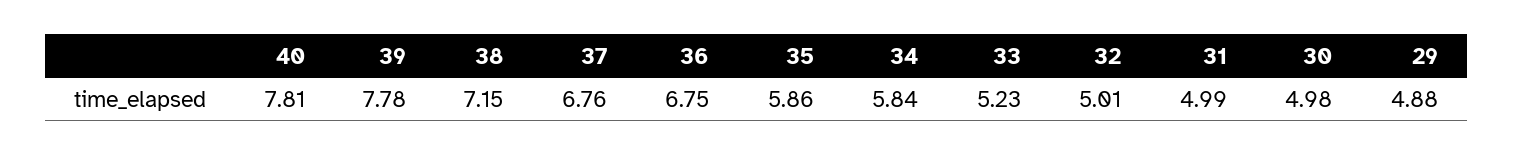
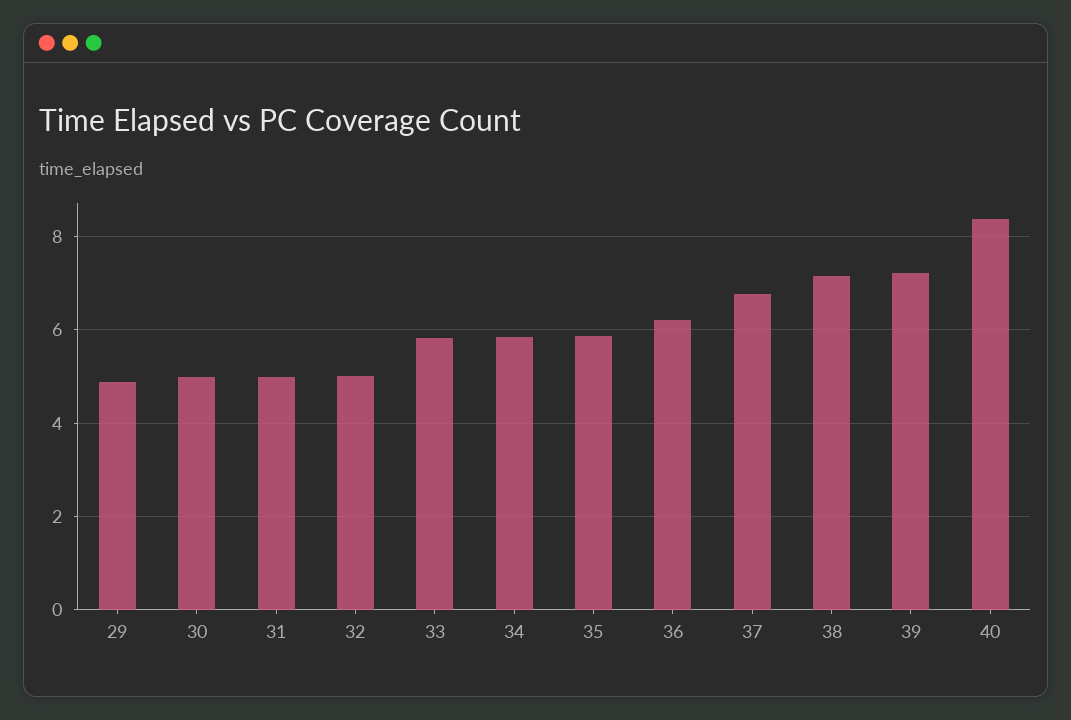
40: 7.81 -> 8.4
39: 7.78 -> 7.2
36: 6.75 -> 6.2
33: 5.23 -> 5.8

